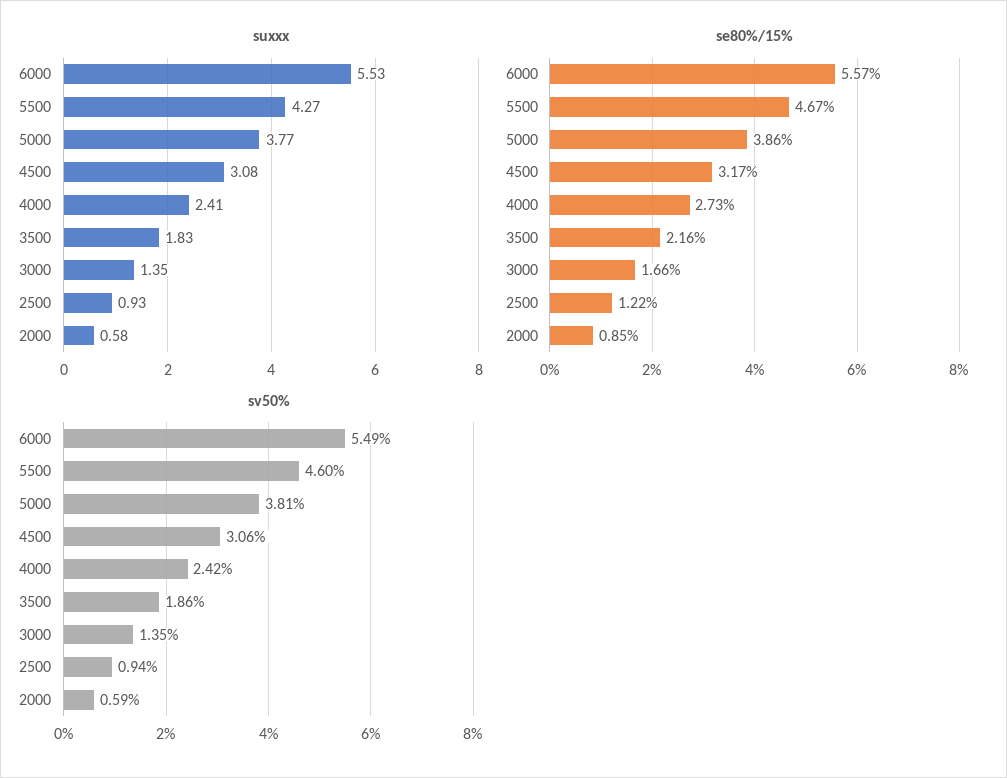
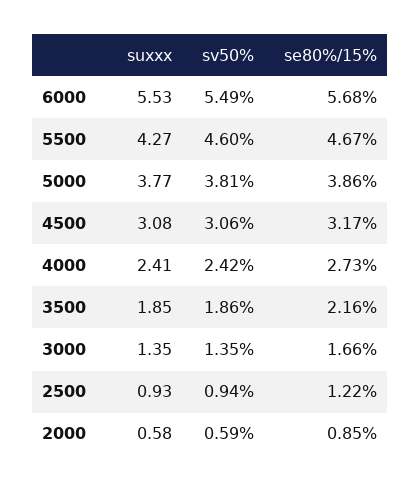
suxxx, 3500: 1.83 -> 1.85
se80%/15%, 6000: 5.57 -> 5.68

